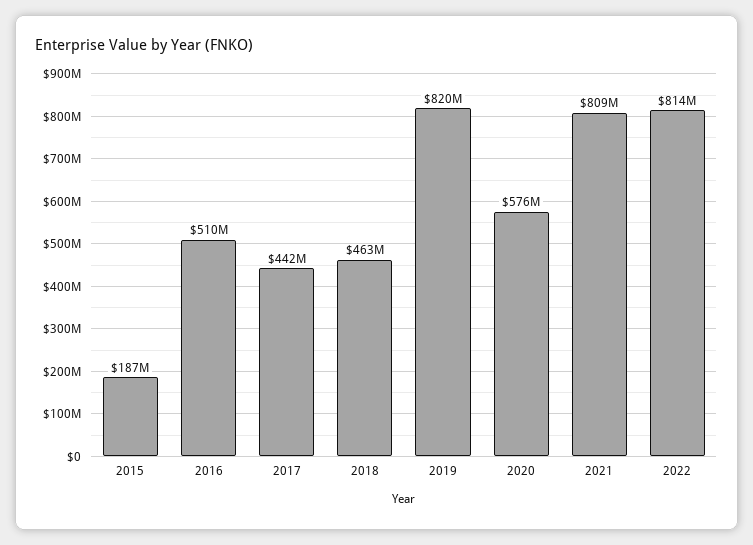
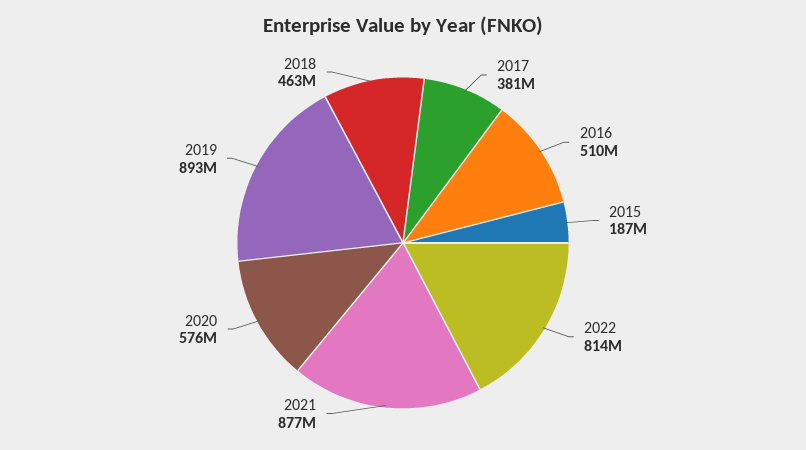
2017: 442000000 -> 381000000
2019: 820000000 -> 893000000
2021: 809000000 -> 877000000

